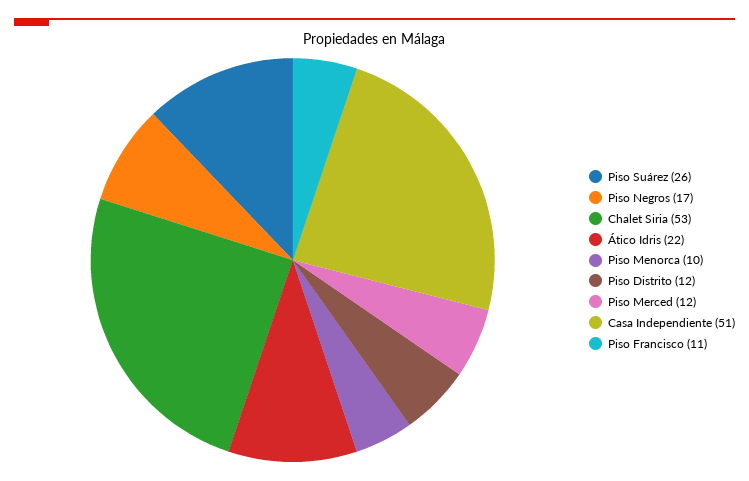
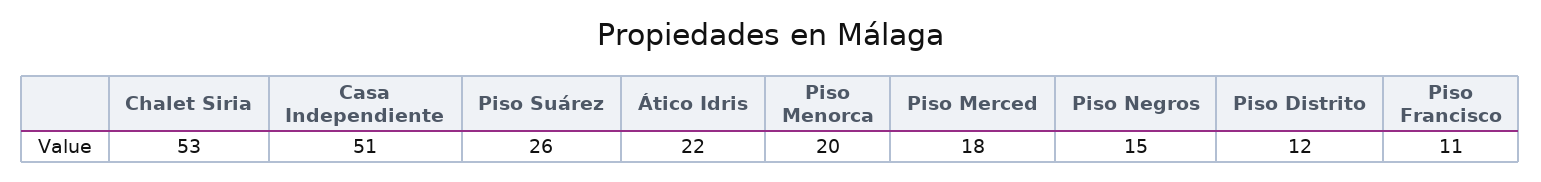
Piso Negros: 17 -> 15
Piso Menorca: 10 -> 20
Piso Merced: 12 -> 18

